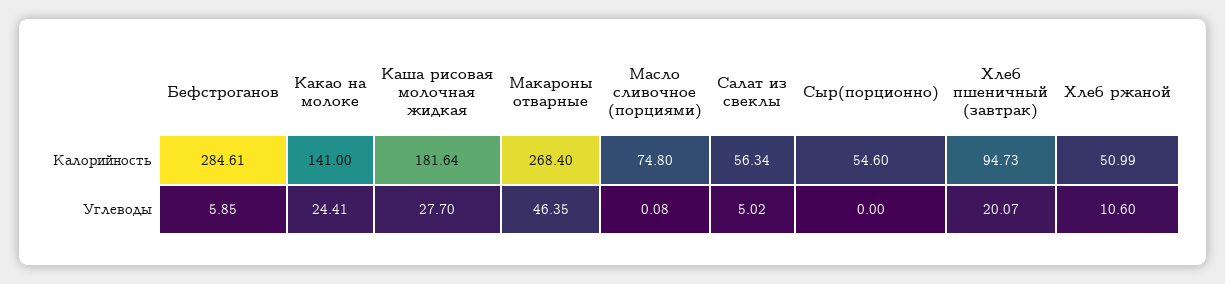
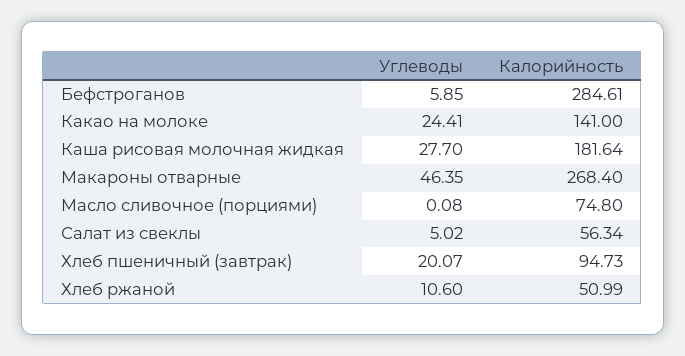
Сыр(порционно), Калорийность: 54.6 -> none
Сыр(порционно), Углеводы: 0 -> none

